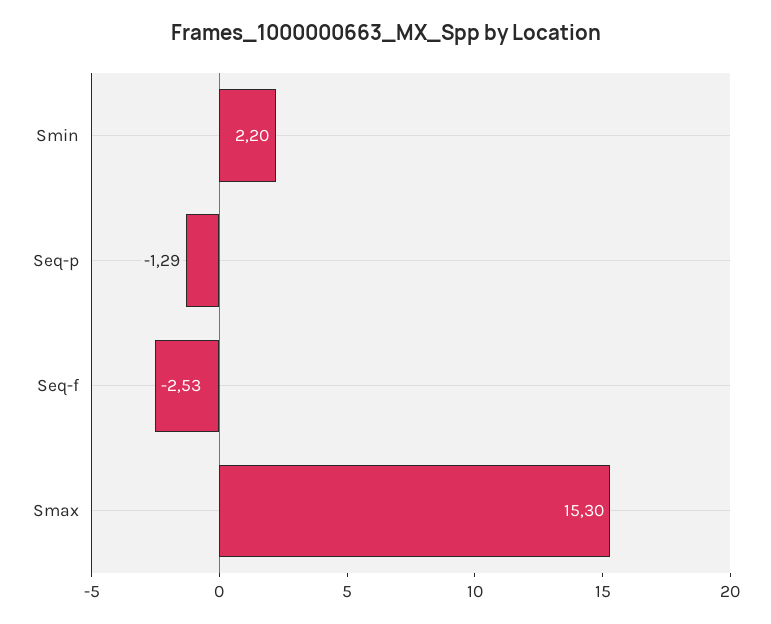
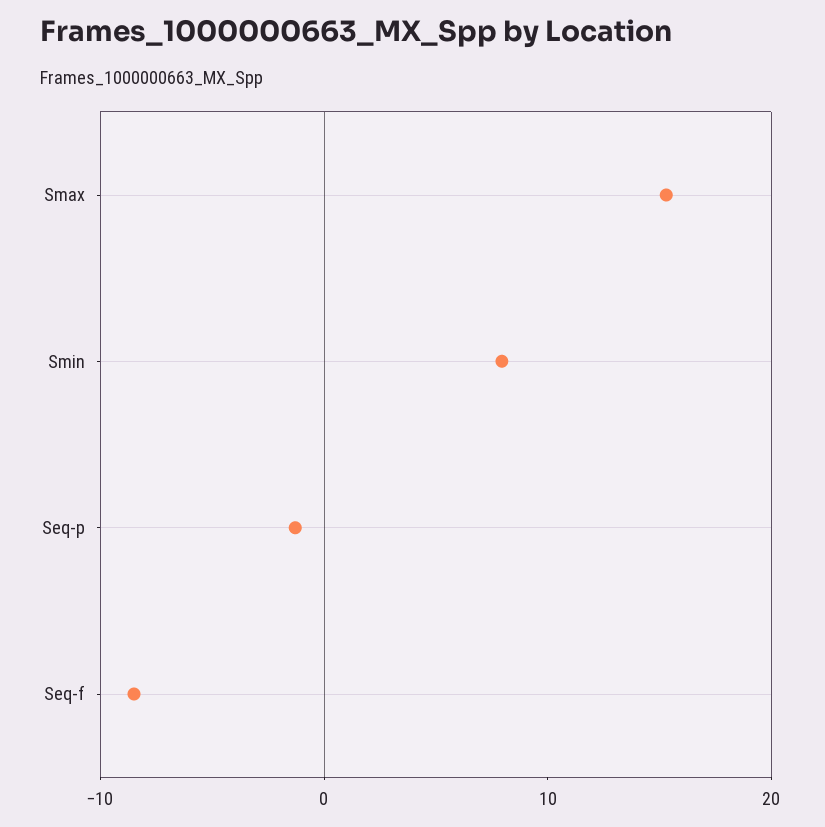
Smin: 2.2 -> 8
Seq-f: -2.53 -> -8

